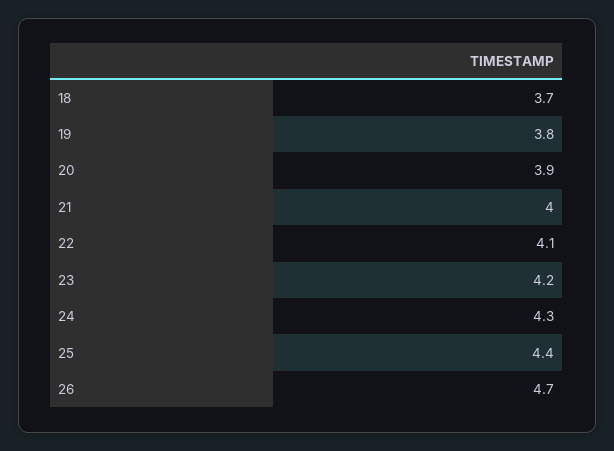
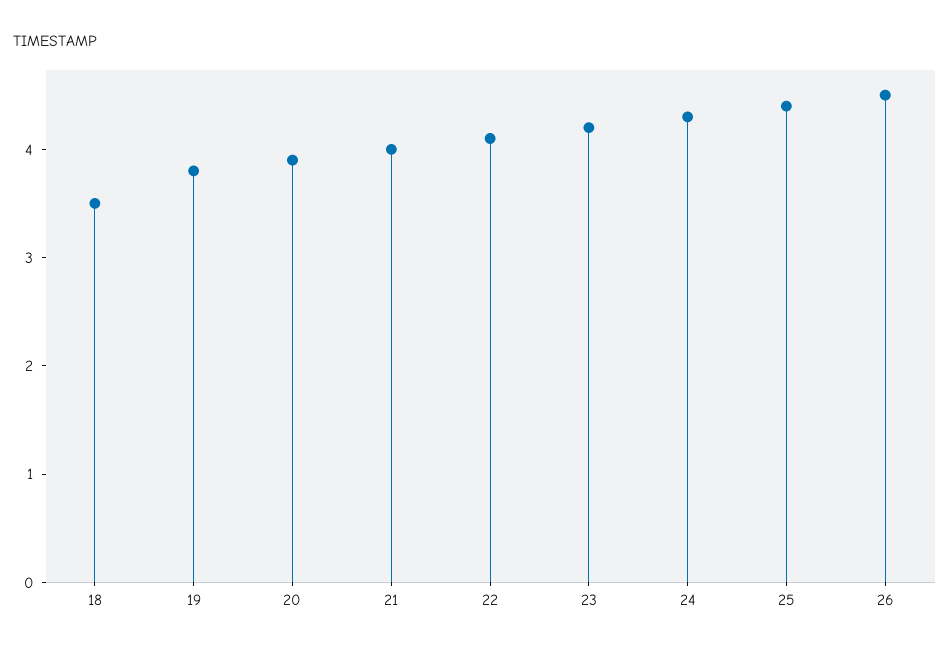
18: 3.7 -> 3.5
26: 4.7 -> 4.5

